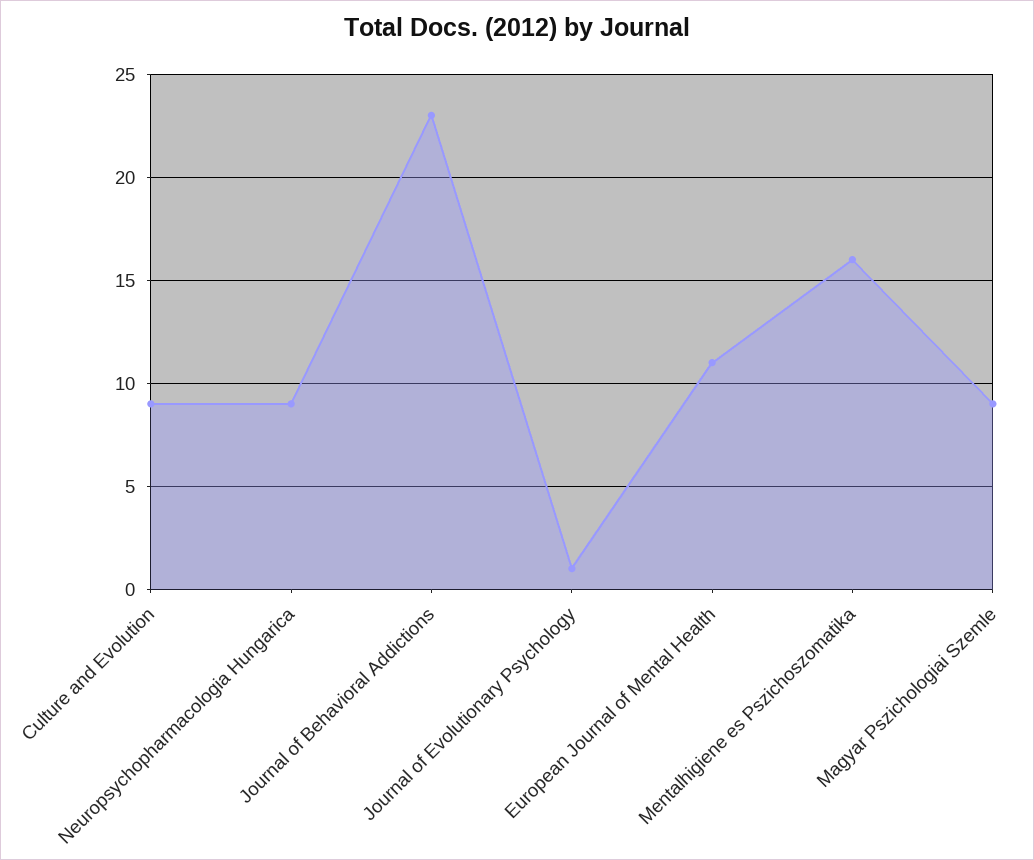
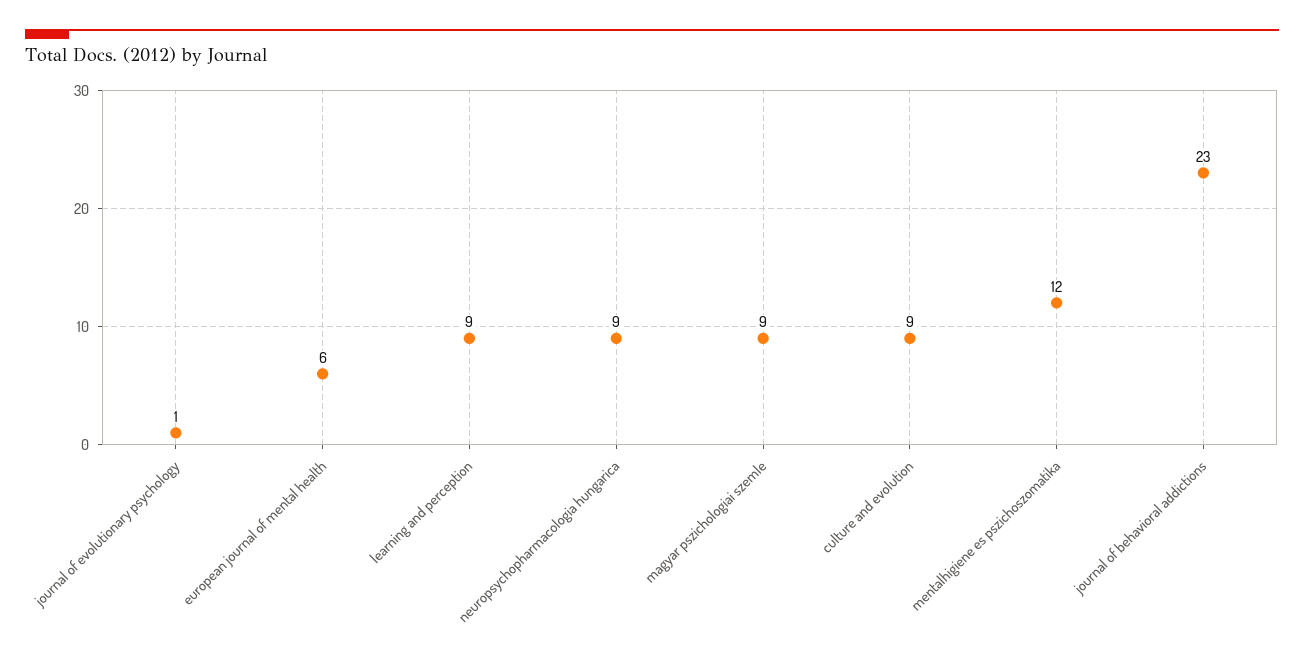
European Journal of Mental Health: 11 -> 6
Mentalhigiene es Pszichoszomatika: 16 -> 12
learning and perception: none -> 9

